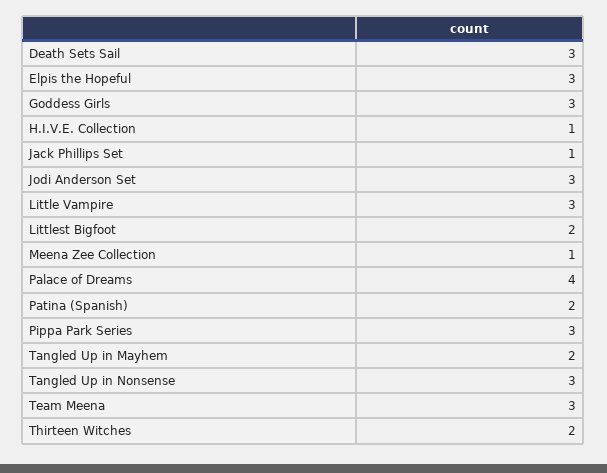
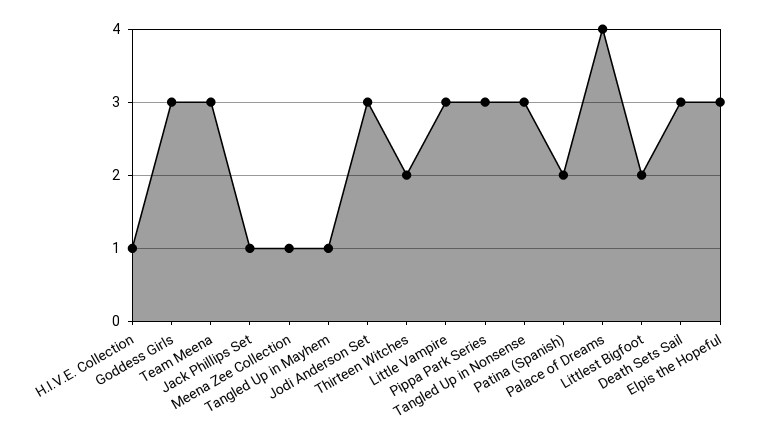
Tangled Up in Mayhem: 2 -> 1

